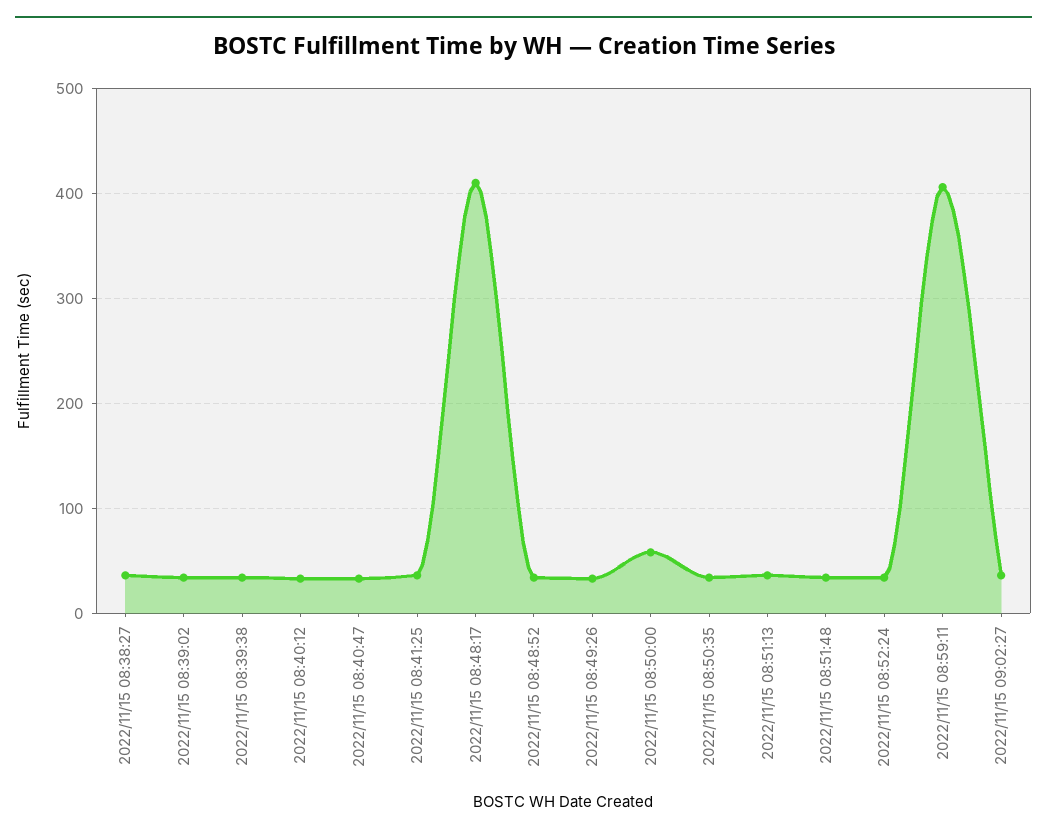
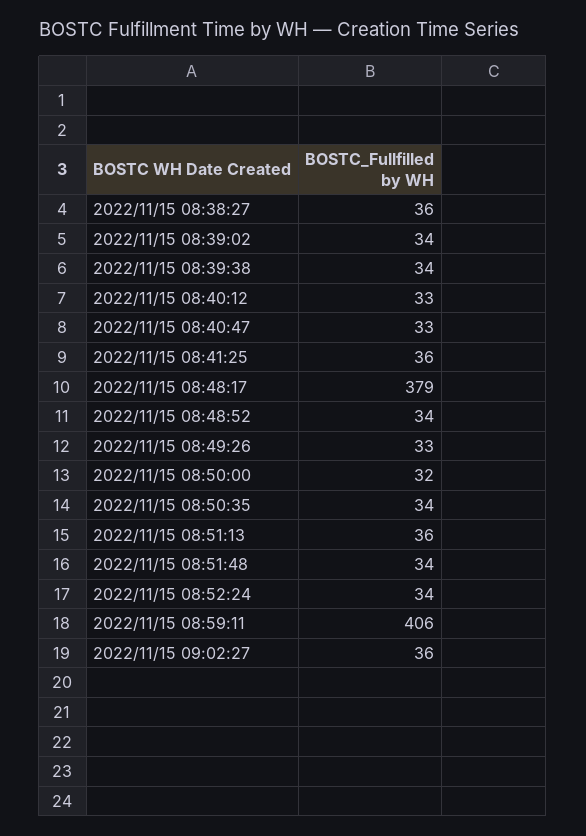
2022/11/15 08:48:17: 410 -> 379
2022/11/15 08:50:00: 60 -> 32

